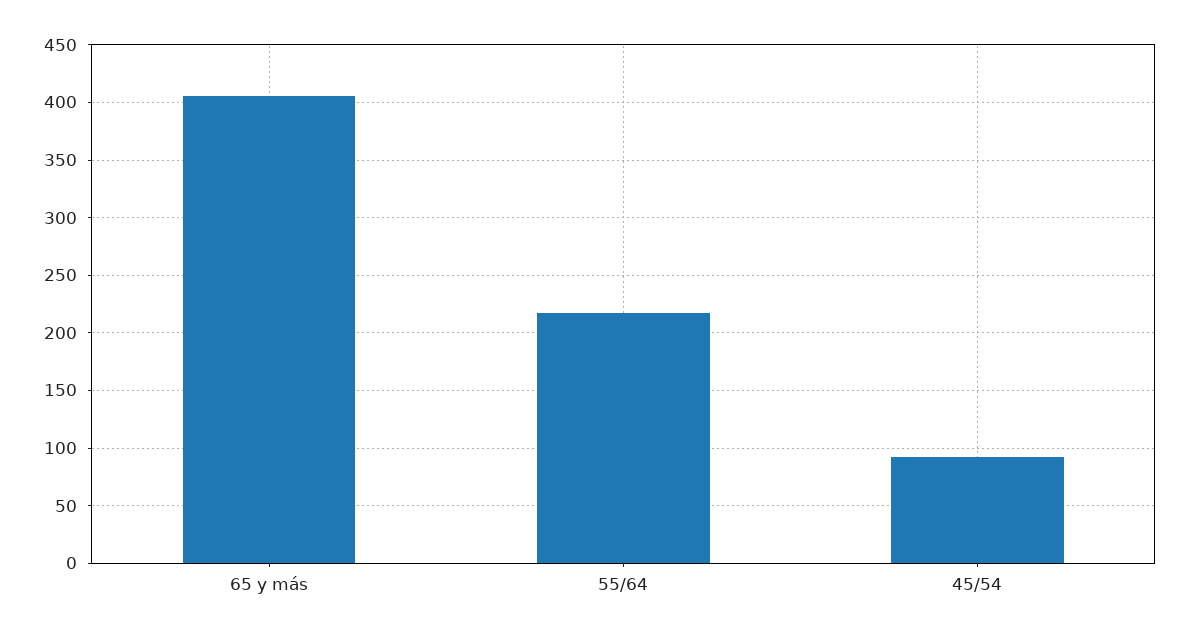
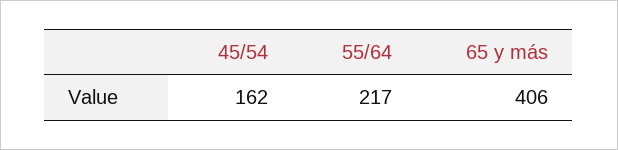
45/54: 90 -> 162

